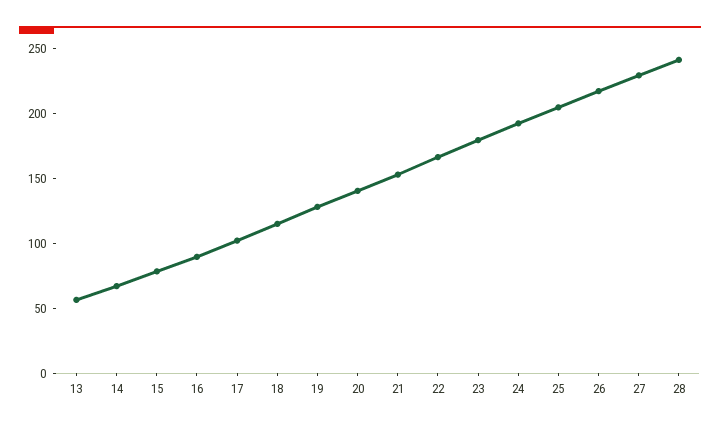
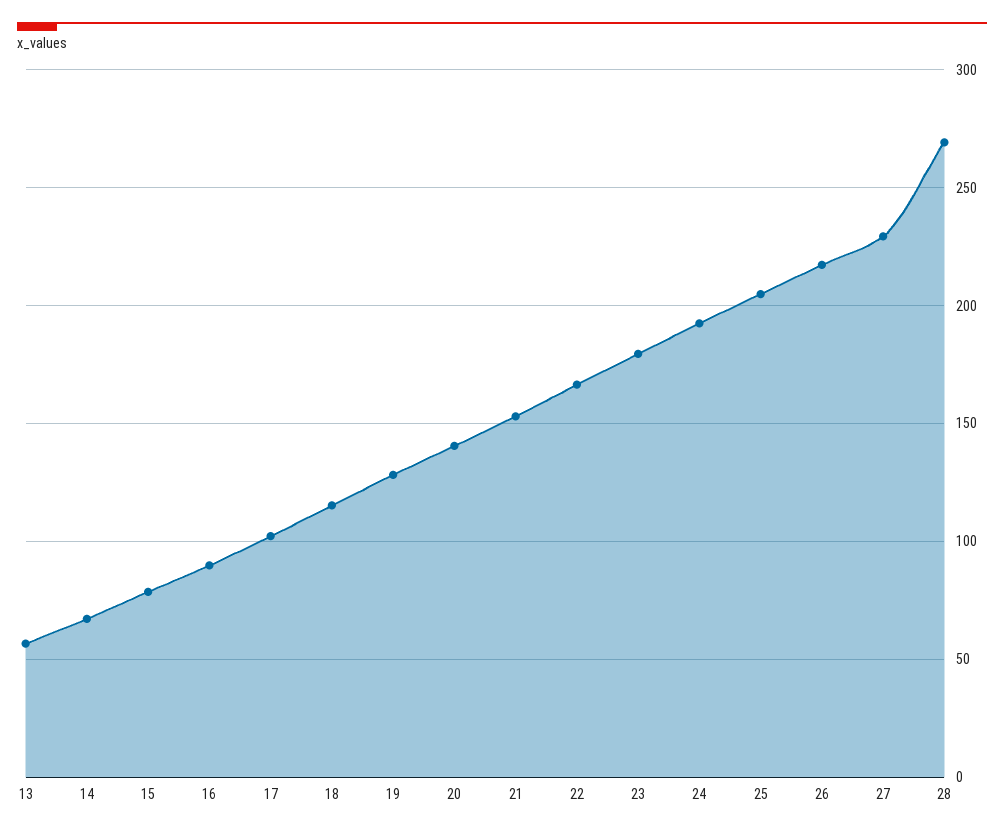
28: 240 -> 270

